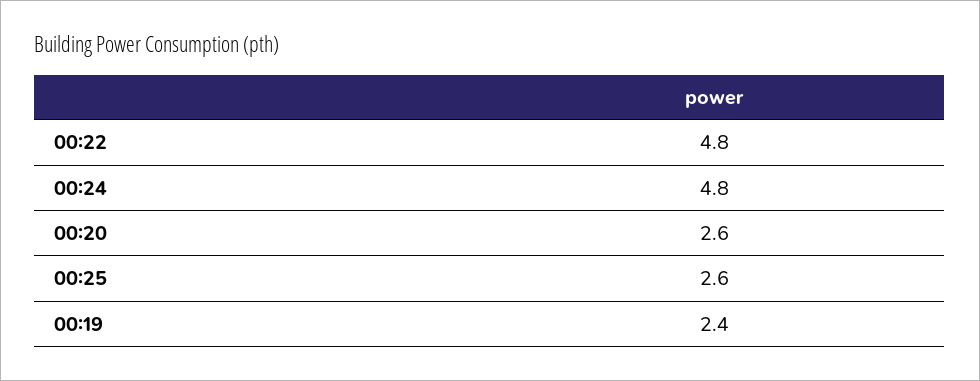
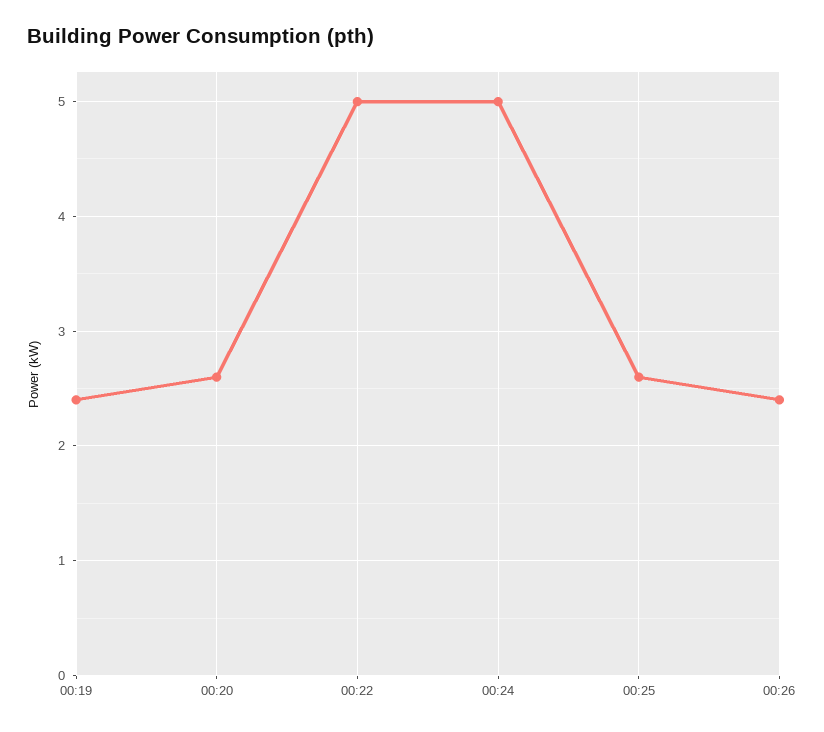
00:22: 4.8 -> 5
00:24: 4.8 -> 5
00:26: none -> 2.4

